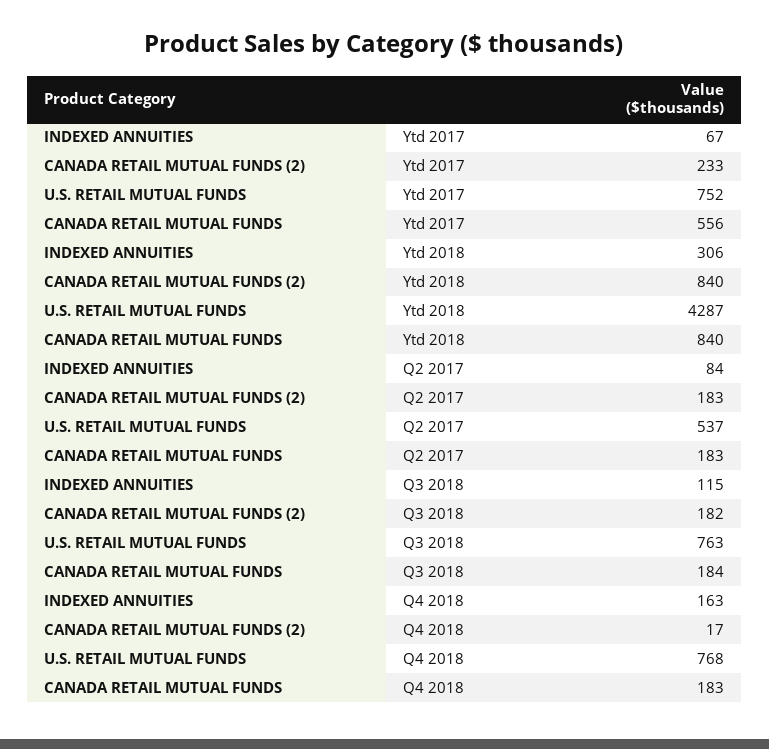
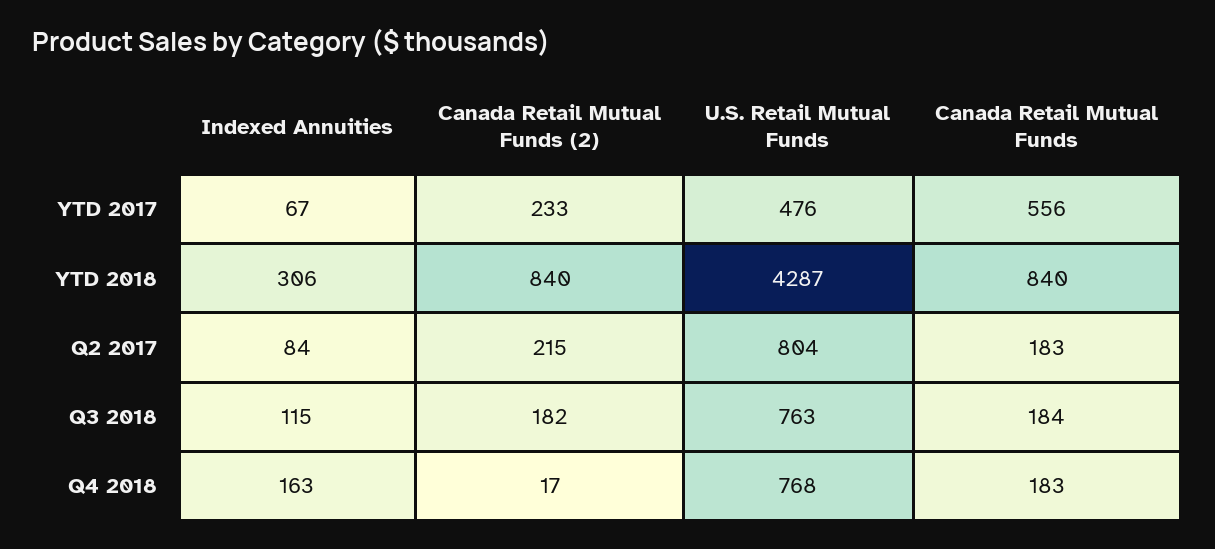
U.S. RETAIL MUTUAL FUNDS, Ytd 2017: 752 -> 476
CANADA RETAIL MUTUAL FUNDS (2), Q2 2017: 183 -> 215
U.S. RETAIL MUTUAL FUNDS, Q2 2017: 537 -> 804

